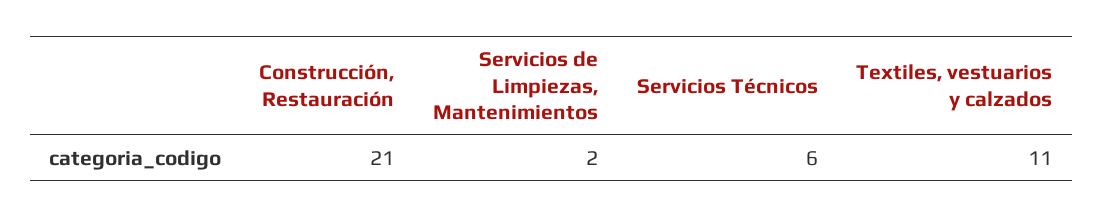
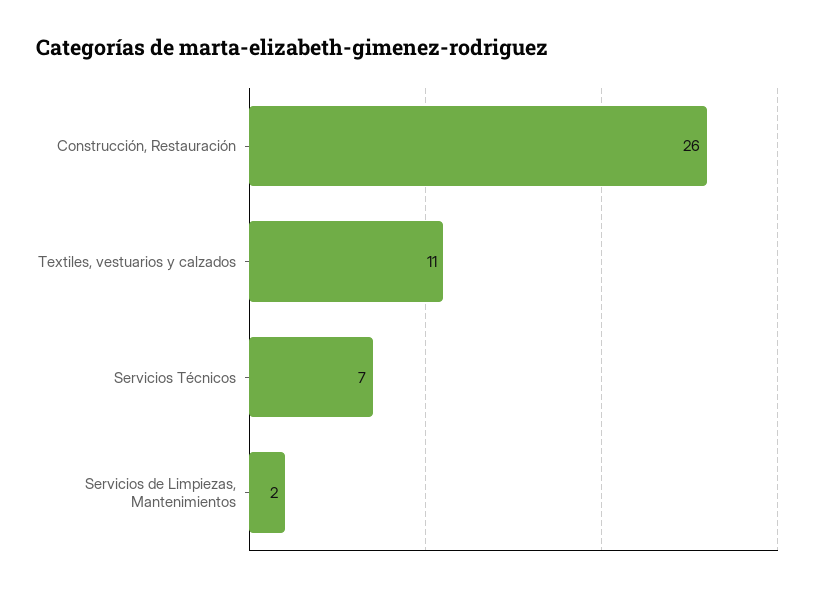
Construcción, Restauración: 21 -> 26
Servicios Técnicos: 6 -> 7

